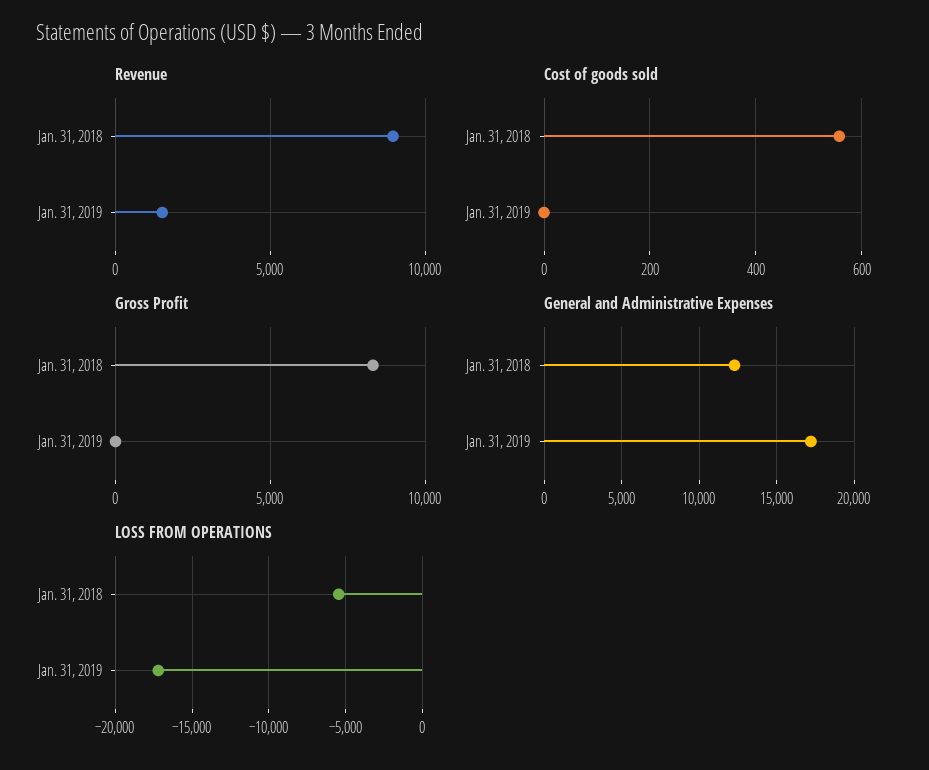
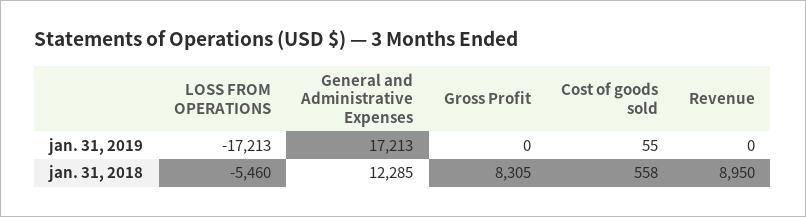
Revenue, Jan. 31, 2019: 1500 -> 0
Cost of goods sold, Jan. 31, 2019: 0 -> 55

